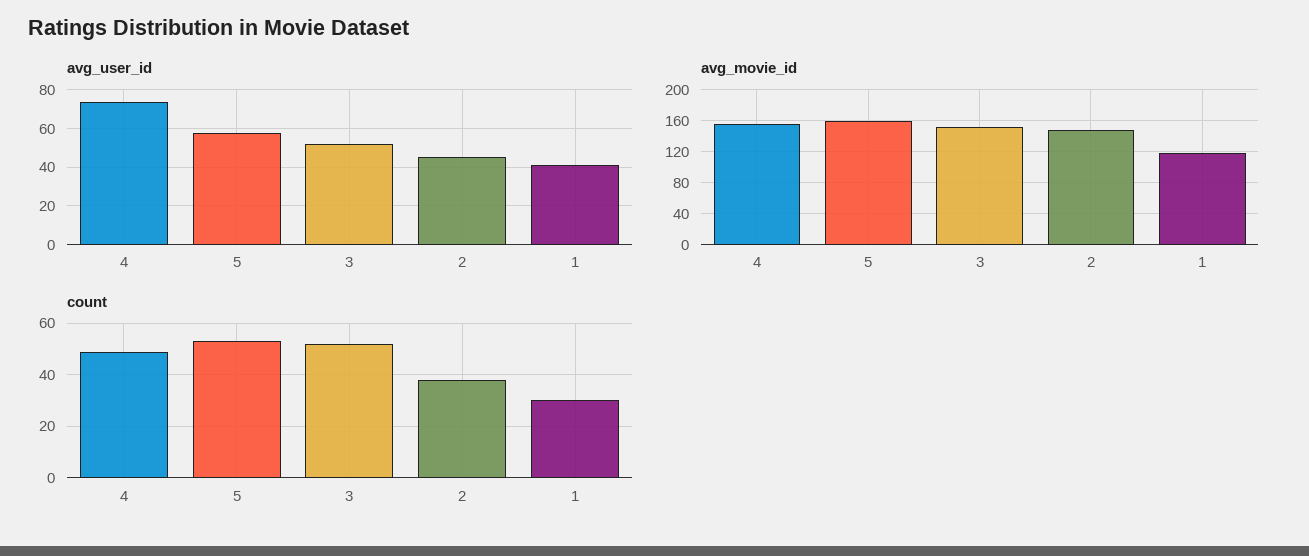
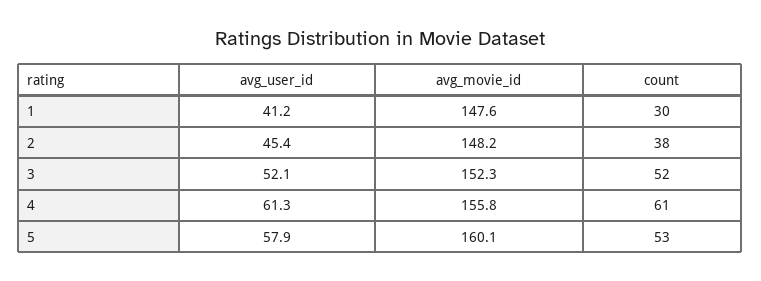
avg_user_id, 4: 75 -> 61.3
avg_movie_id, 1: 120 -> 147.6
count, 4: 50 -> 61

